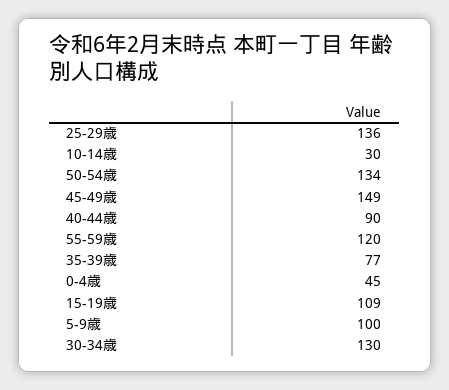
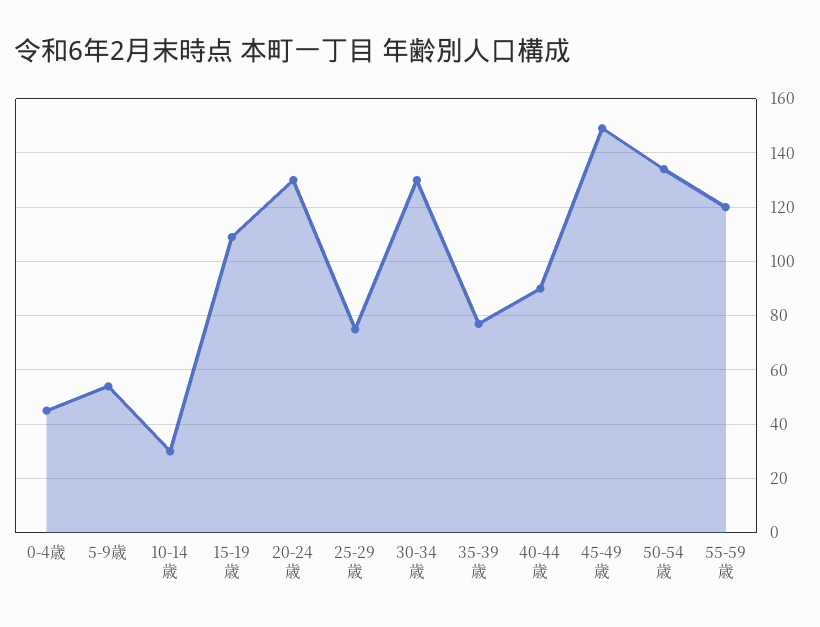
25-29歳: 136 -> 75
5-9歳: 100 -> 55
20-24歳: none -> 130

